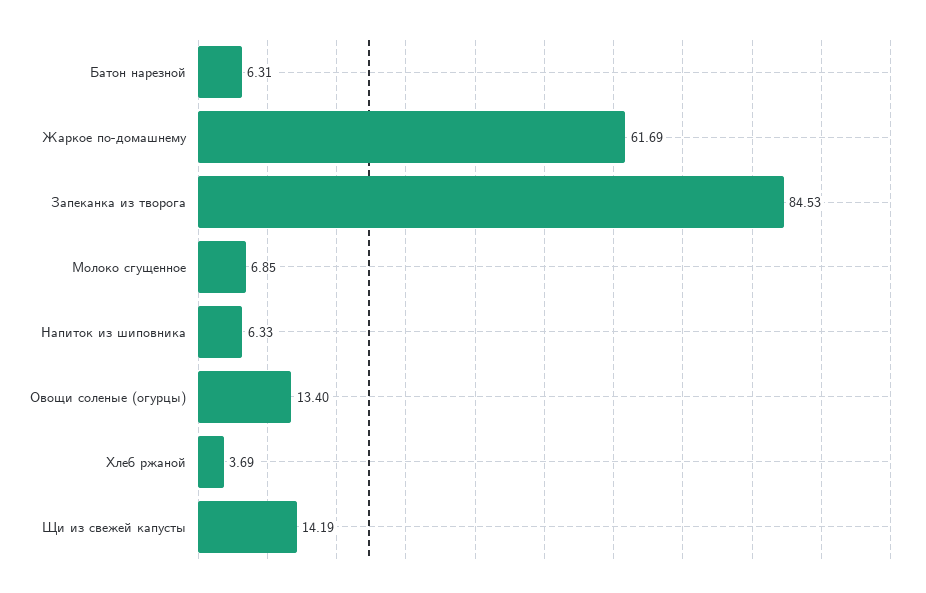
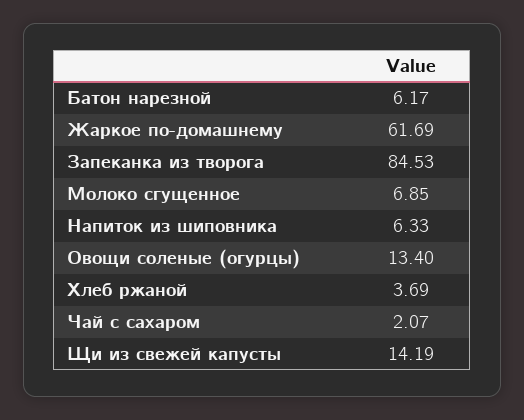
Батон нарезной: 6.31 -> 6.17
Чай с сахаром: none -> 2.07

